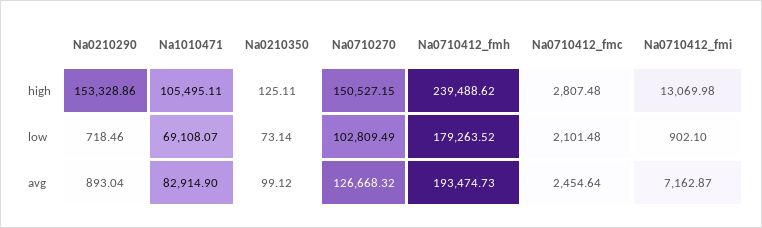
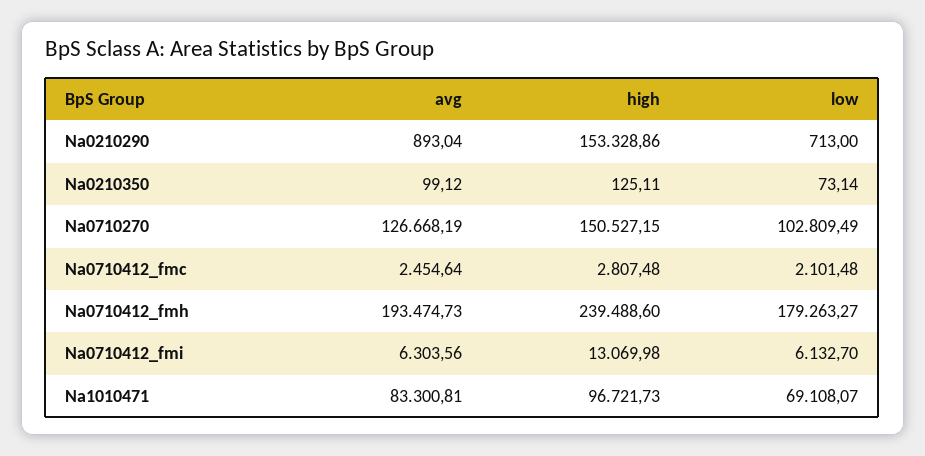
Na1010471, high: 105495.11 -> 96721.73
Na0710412_fmh, high: 239488.62 -> 239488.6
Na0210290, low: 718.46 -> 713
Na0710412_fmh, low: 179263.52 -> 179263.27
Na0710412_fmi, low: 902.1 -> 6132.7
Na1010471, avg: 82914.9 -> 83300.81
Na0710270, avg: 126668.32 -> 126668.19
Na0710412_fmi, avg: 7162.87 -> 6303.56

